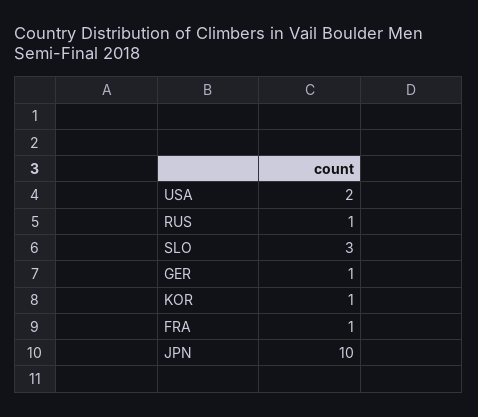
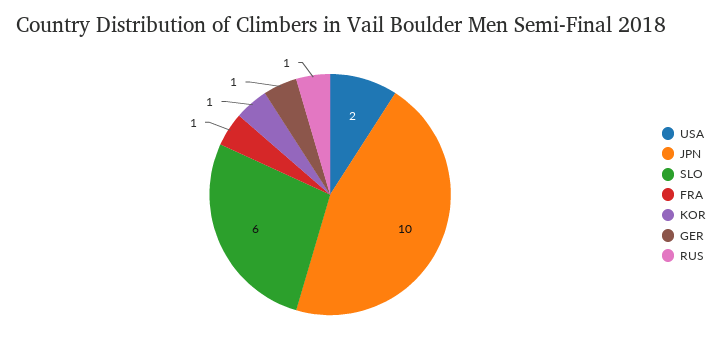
SLO: 3 -> 6

